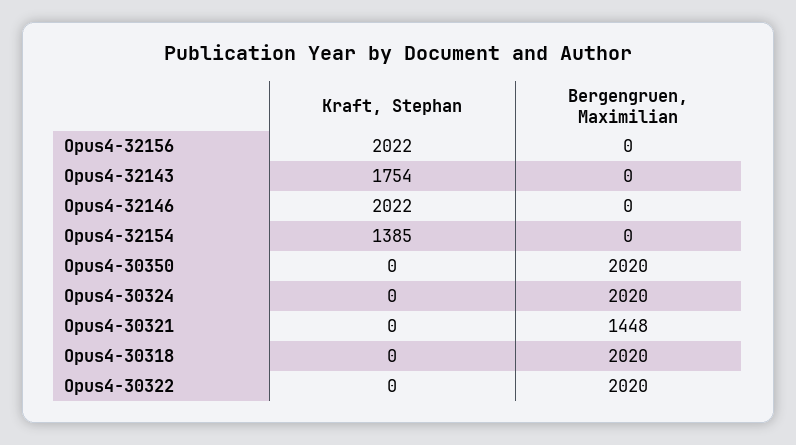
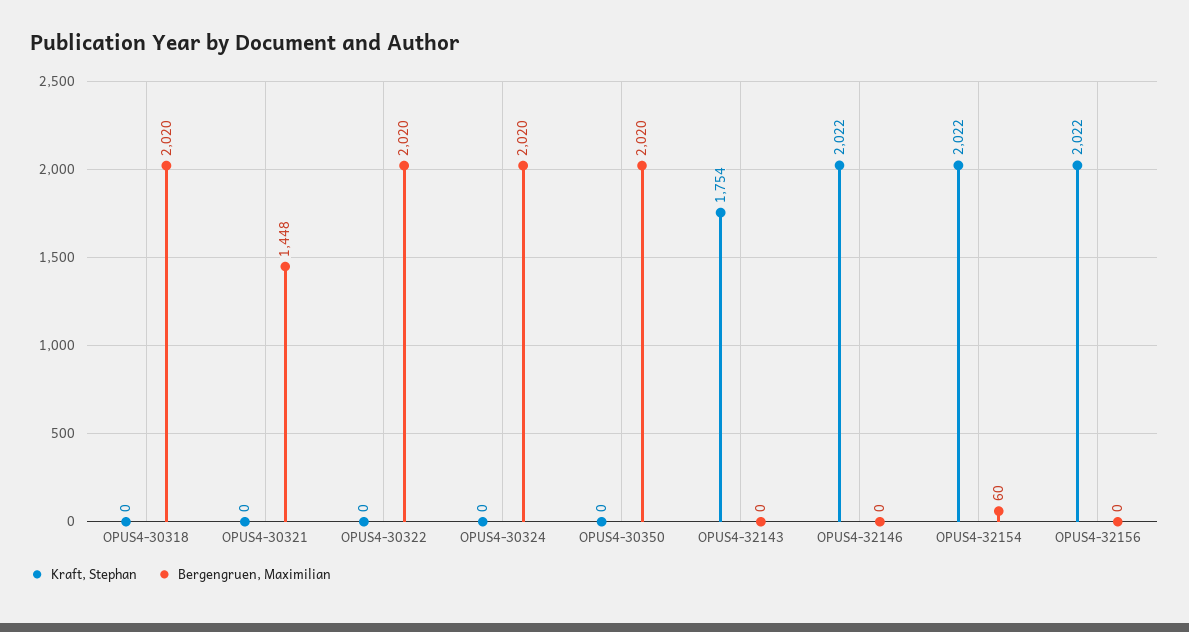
Kraft, Stephan, Opus4-32154: 1385 -> 2022
Bergengruen, Maximilian, Opus4-32154: 0 -> 60

